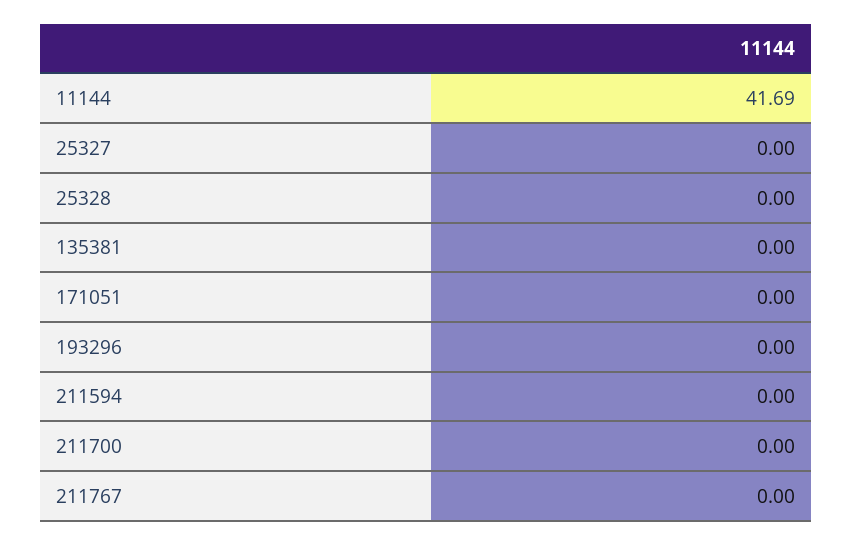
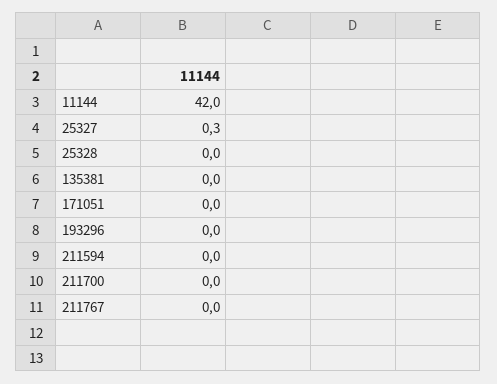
11144: 41.69 -> 42
25327: 0 -> 0.3

